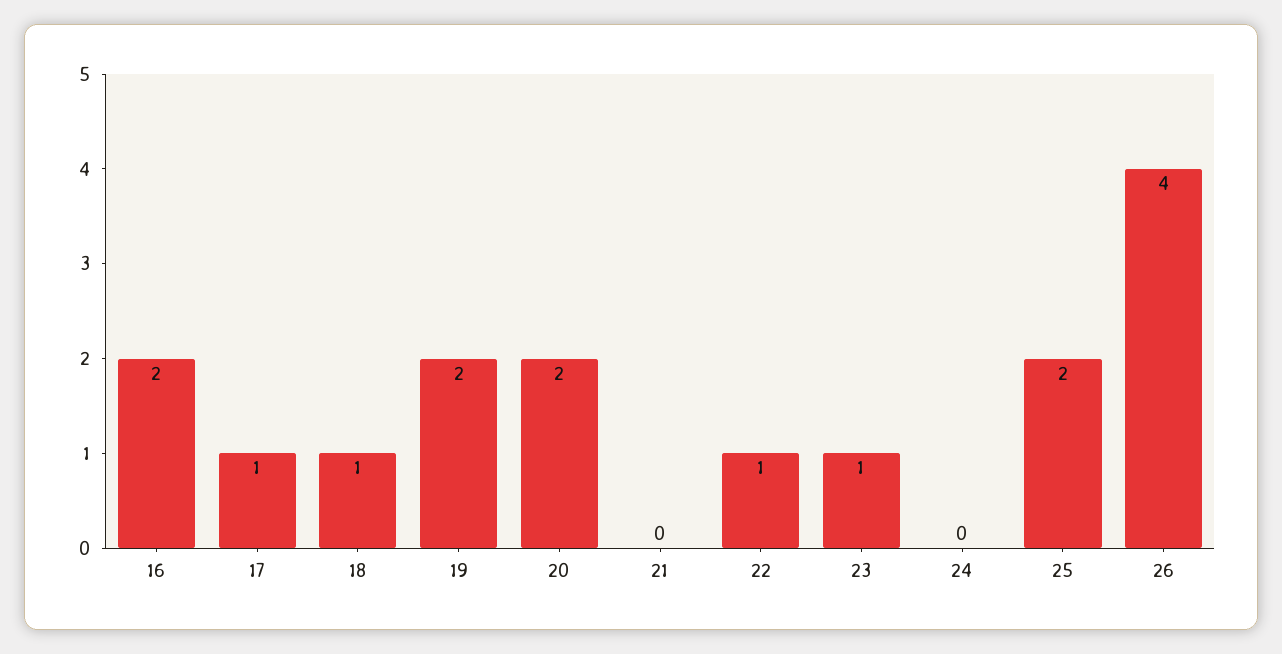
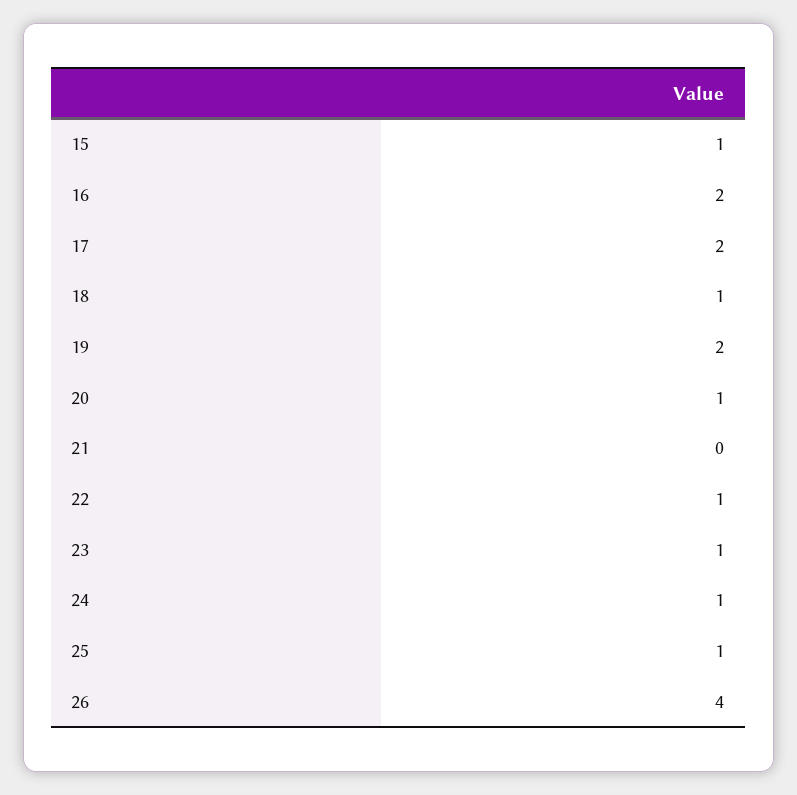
17: 1 -> 2
20: 2 -> 1
24: 0 -> 1
25: 2 -> 1
15: none -> 1

